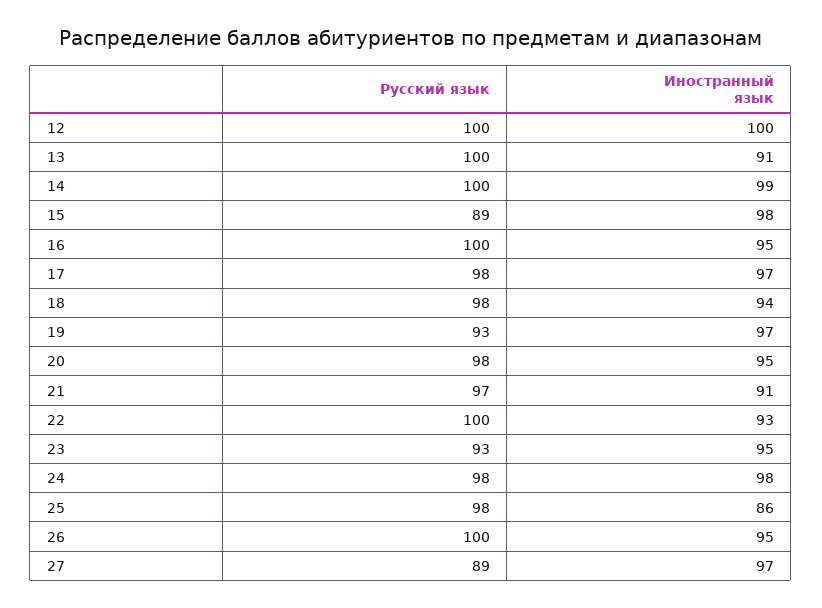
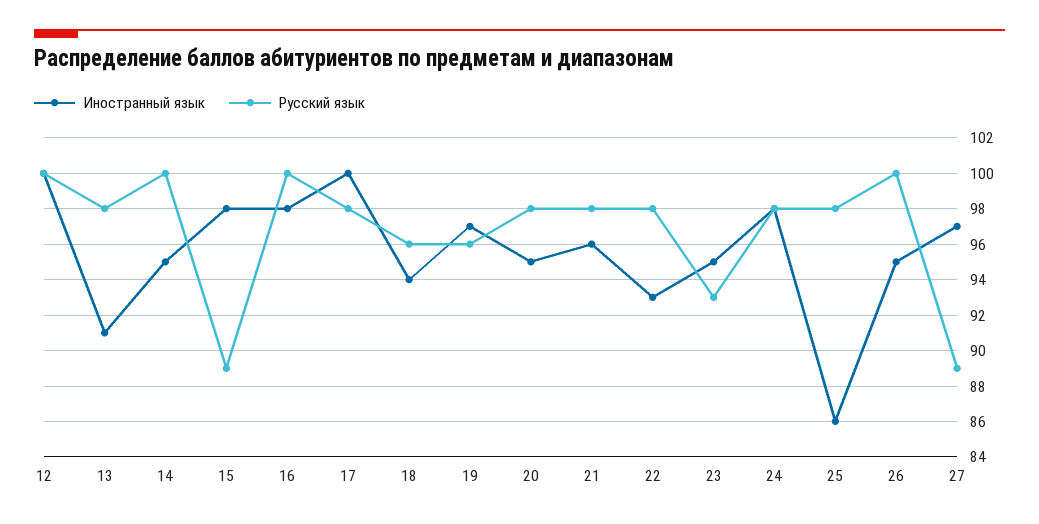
Русский язык, 13: 100 -> 98
Иностранный язык, 14: 99 -> 95
Иностранный язык, 16: 95 -> 98
Иностранный язык, 17: 97 -> 100
Русский язык, 18: 98 -> 96
Русский язык, 19: 93 -> 96
Русский язык, 21: 97 -> 98
Иностранный язык, 21: 91 -> 96
Русский язык, 22: 100 -> 98

